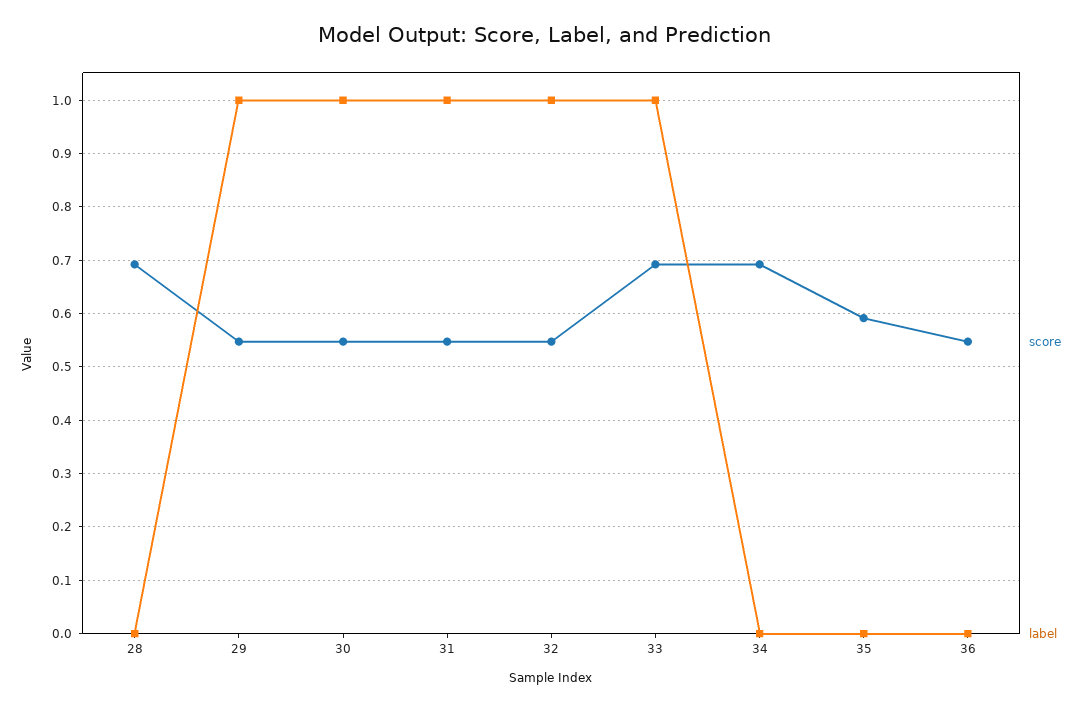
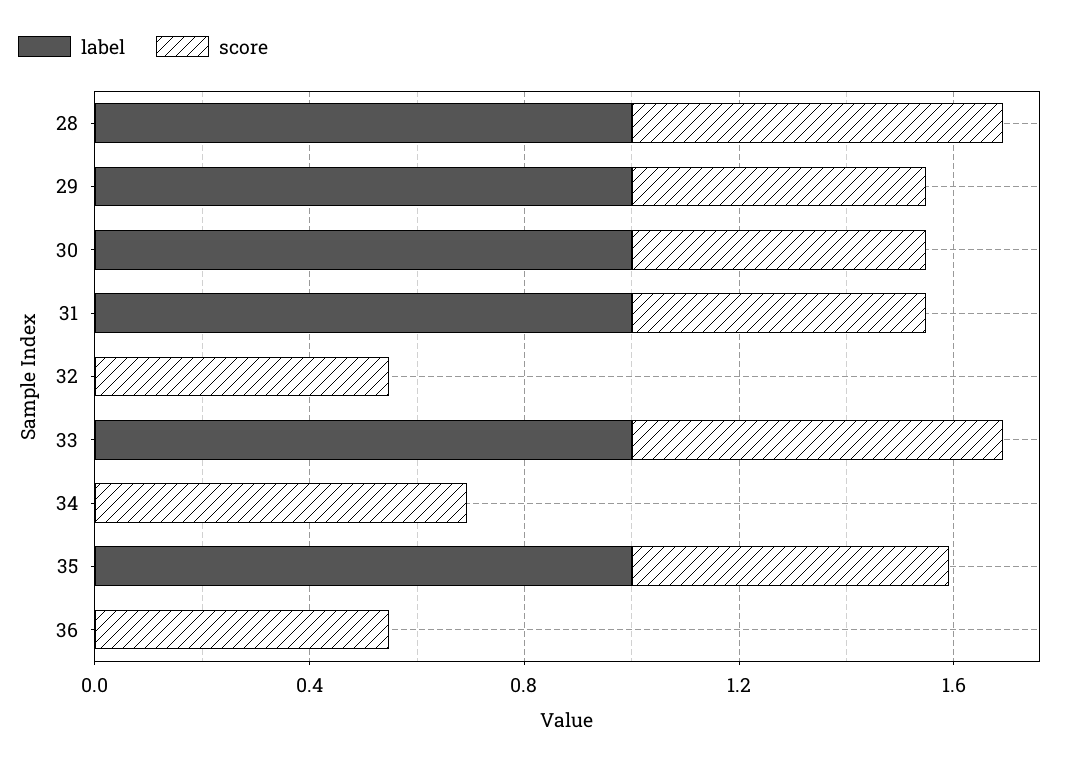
label, 28: 0 -> 1
label, 32: 1 -> 0
label, 35: 0 -> 1

